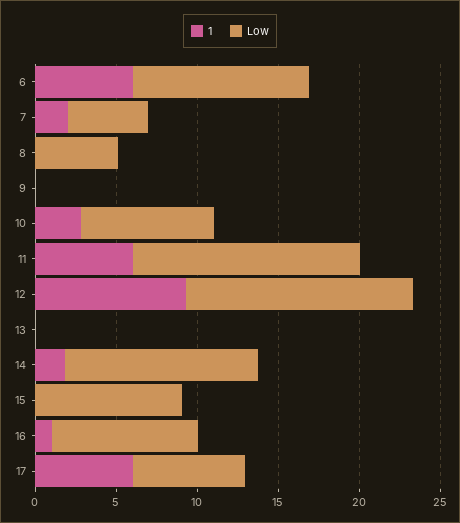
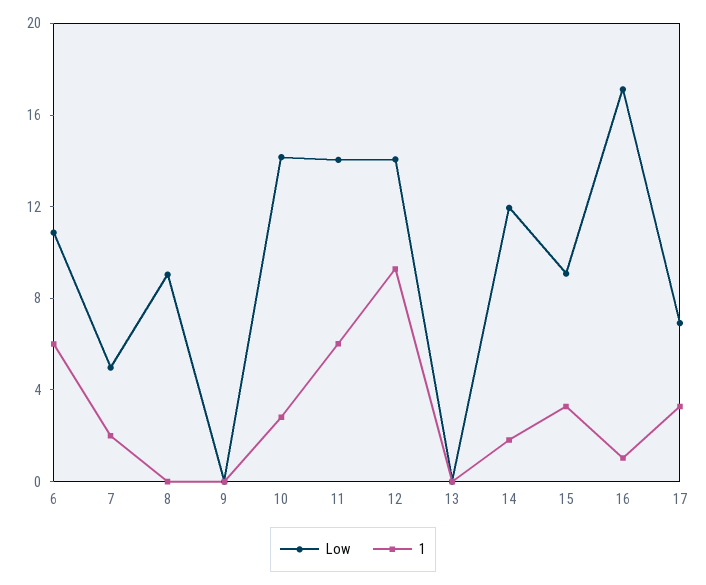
Low, 8: 5 -> 9
Low, 10: 8 -> 14
1, 15: 0 -> 3
Low, 16: 9 -> 17
1, 17: 6 -> 3

